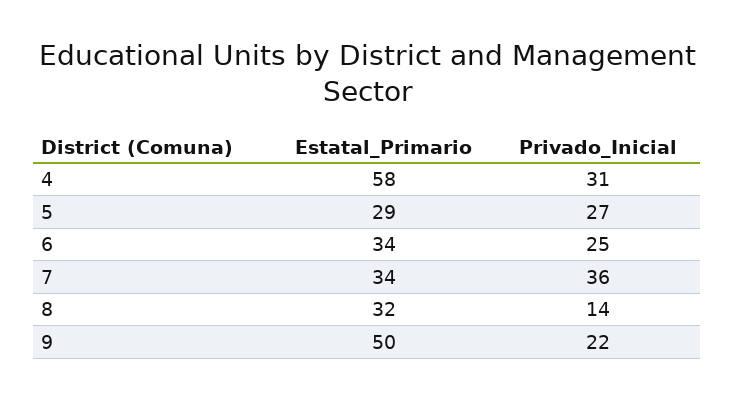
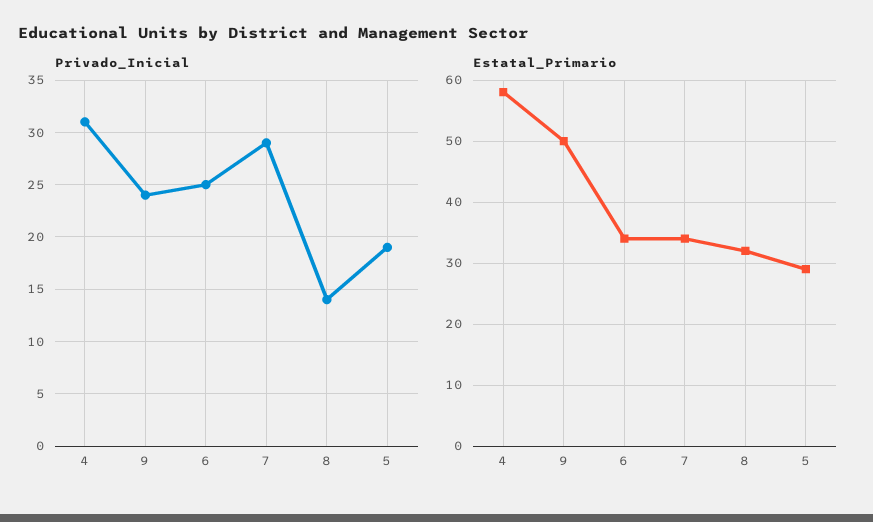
Privado_Inicial, 5: 27 -> 19
Privado_Inicial, 7: 36 -> 29
Privado_Inicial, 9: 22 -> 24

